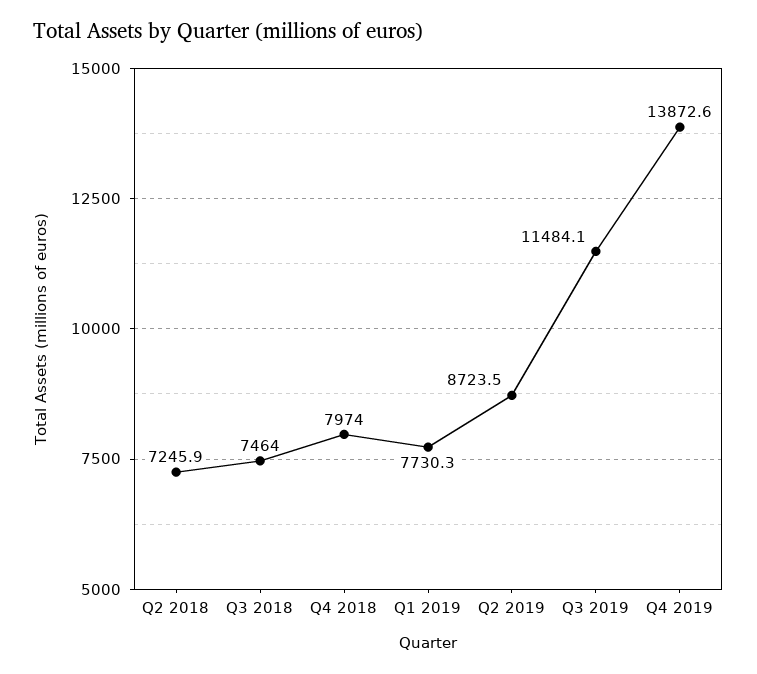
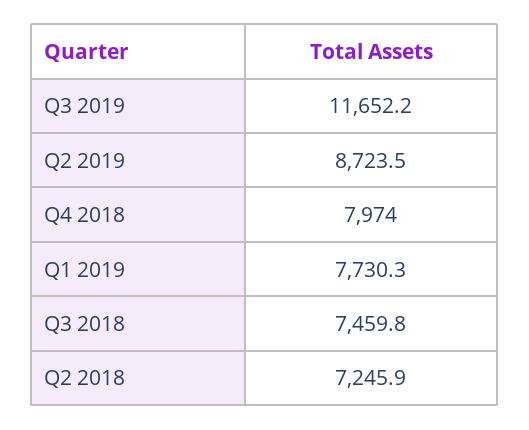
Q3 2018: 7464 -> 7459.8
Q3 2019: 11484.1 -> 11652.2
Q4 2019: 13872.6 -> none

